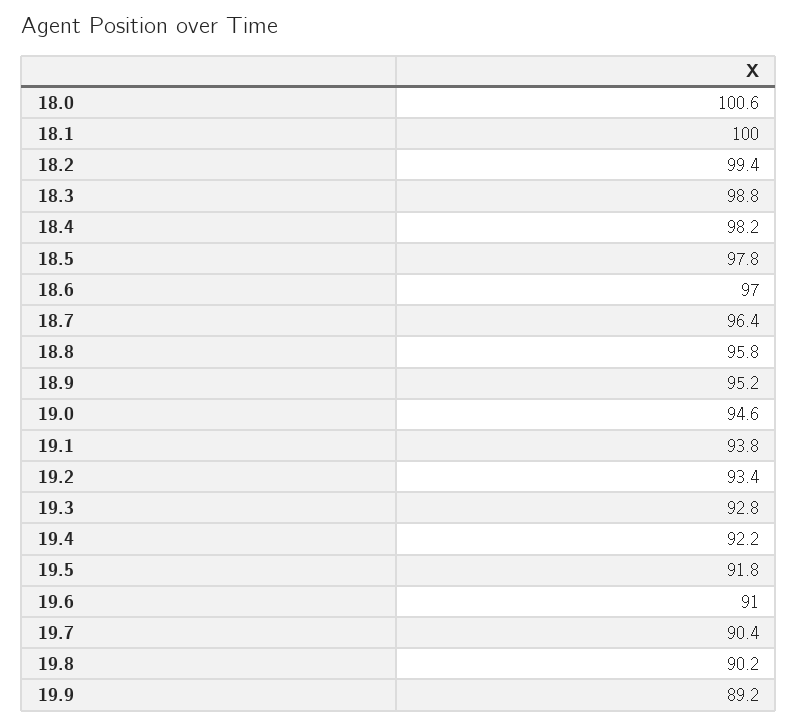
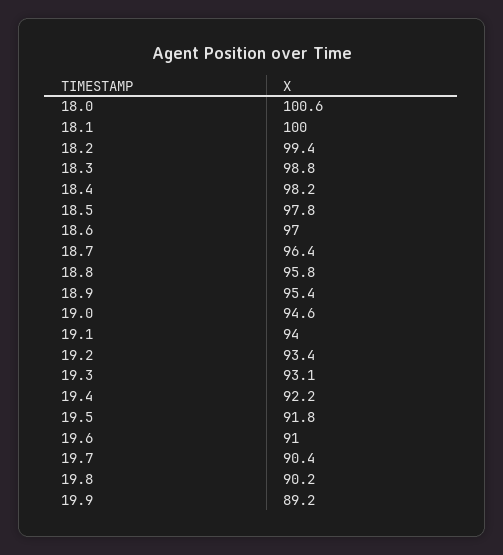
18.9: 95.2 -> 95.4
19.1: 93.8 -> 94
19.3: 92.8 -> 93.1

